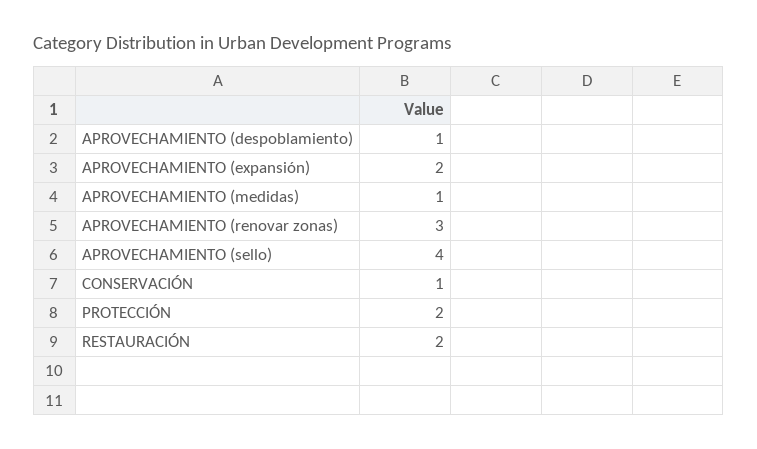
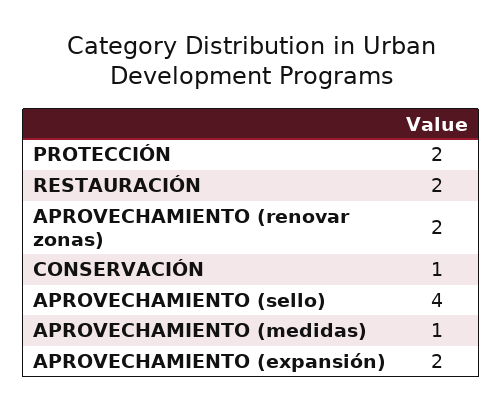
APROVECHAMIENTO (despoblamiento): 1 -> none
APROVECHAMIENTO (renovar zonas): 3 -> 2

